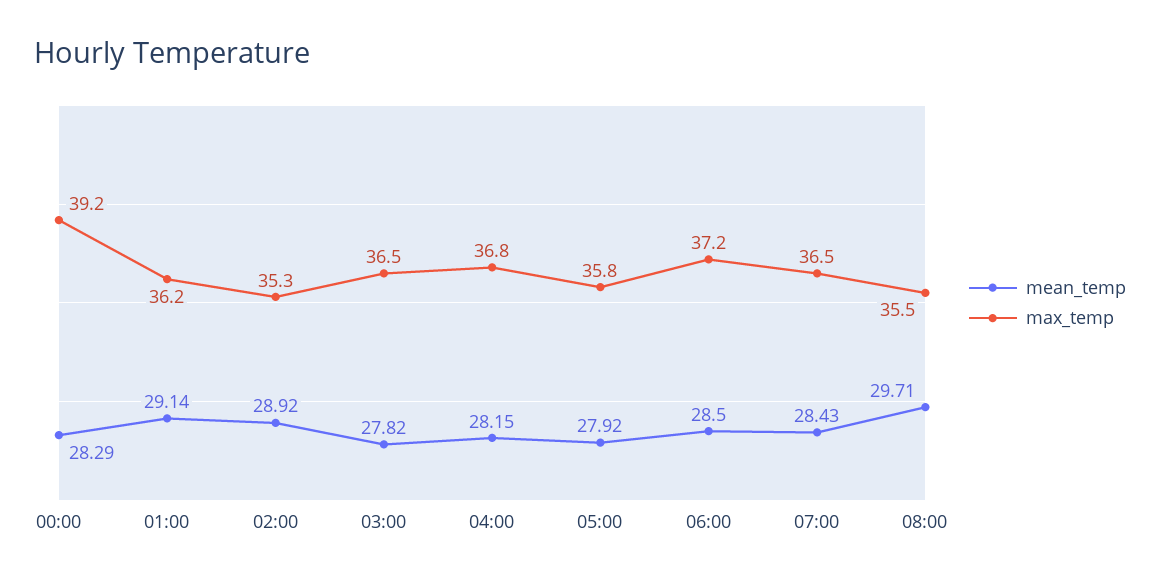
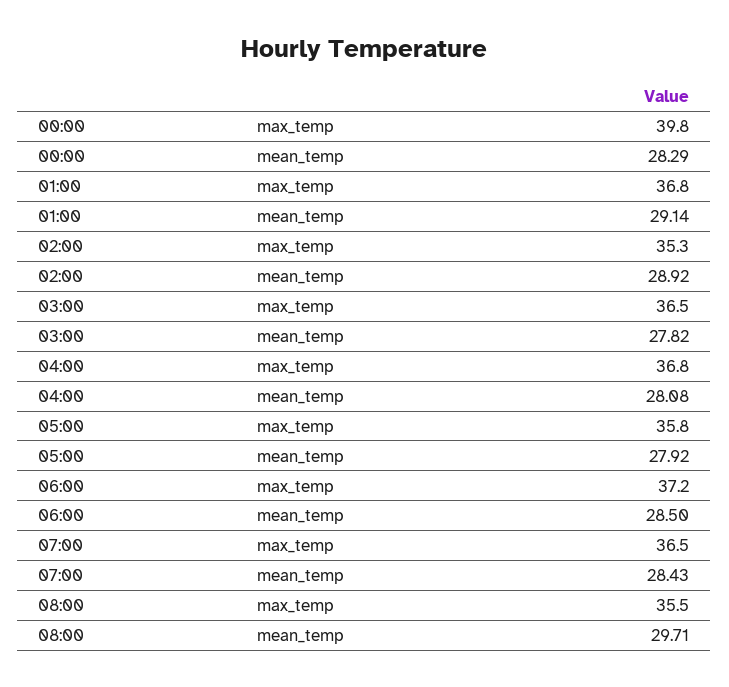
max_temp, 00:00: 39.2 -> 39.8
max_temp, 01:00: 36.2 -> 36.8
mean_temp, 04:00: 28.15 -> 28.08

